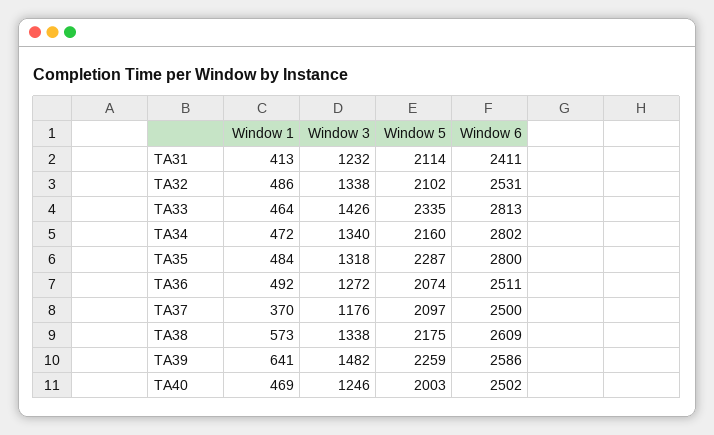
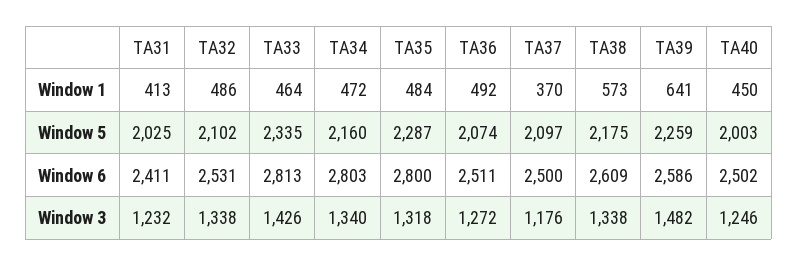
Window 5, TA31: 2114 -> 2025
Window 6, TA34: 2802 -> 2803
Window 1, TA40: 469 -> 450

